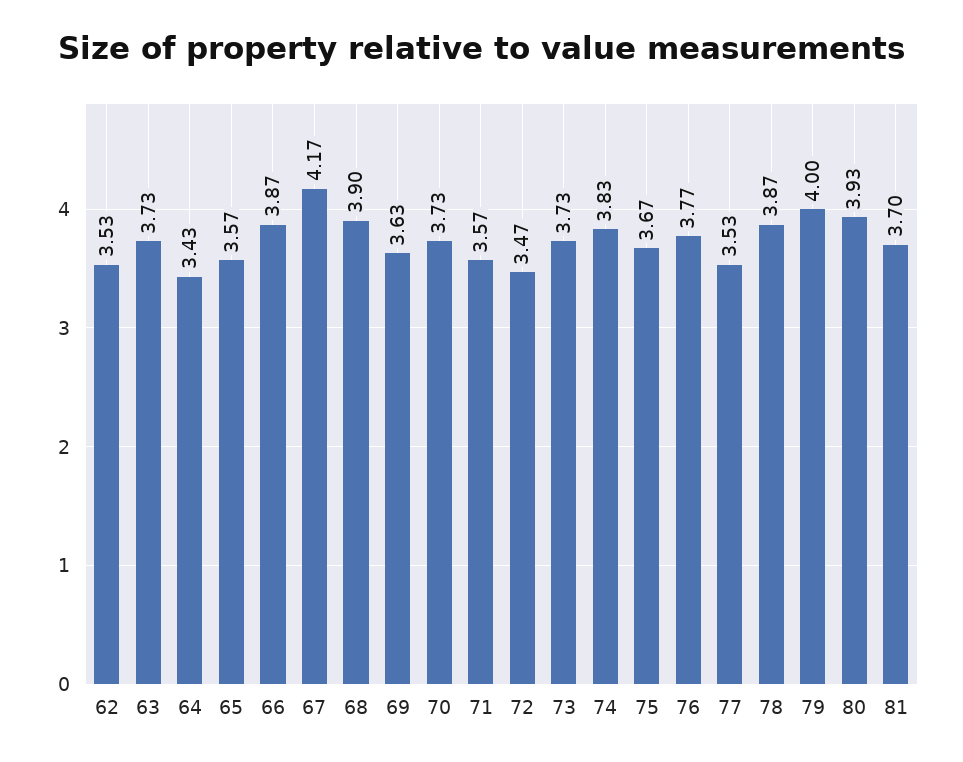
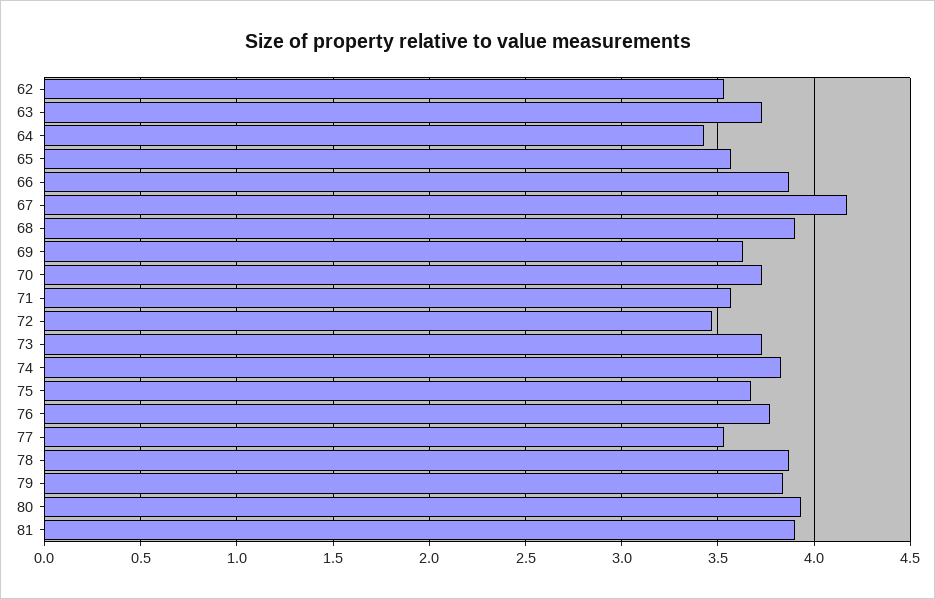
79: 4 -> 3.85
81: 3.7 -> 3.9

